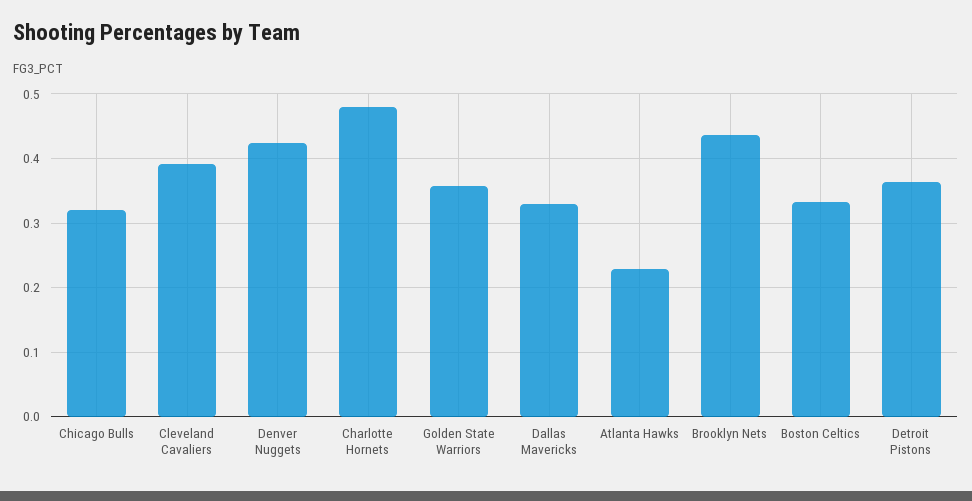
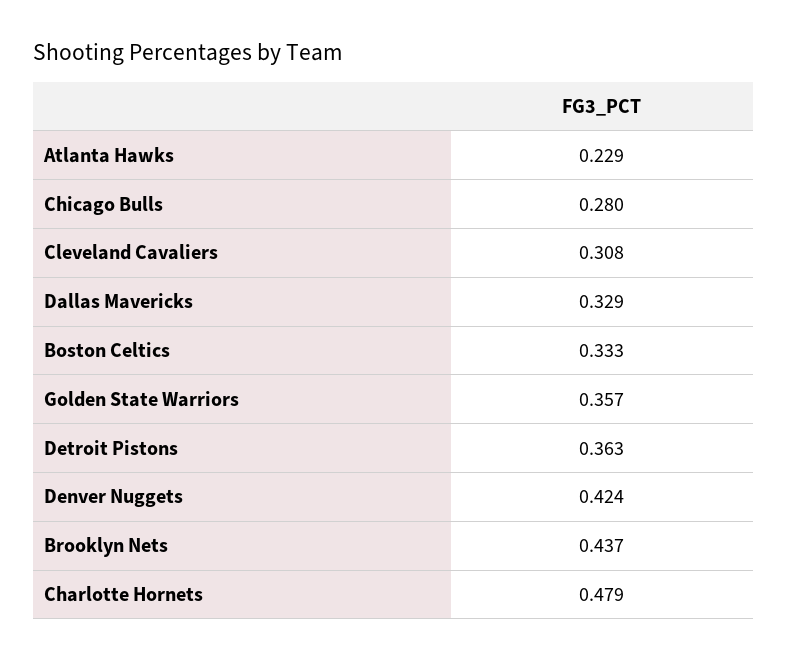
Chicago Bulls: 0.32 -> 0.28
Cleveland Cavaliers: 0.39 -> 0.308

